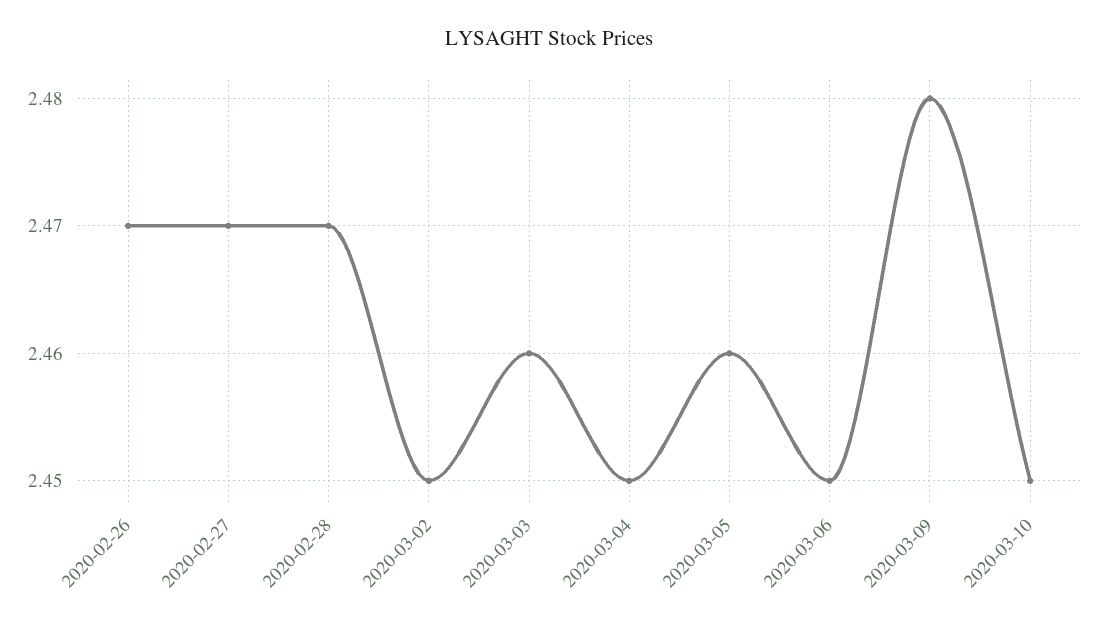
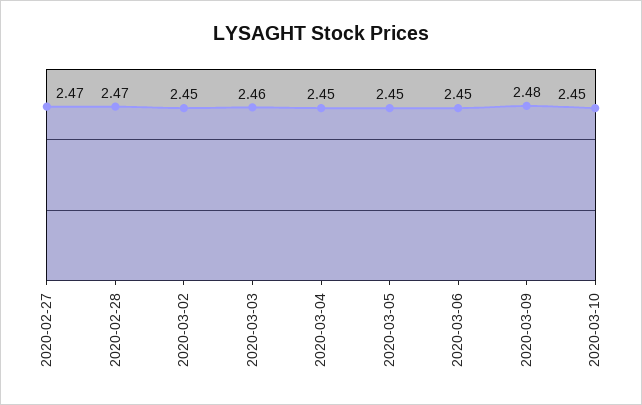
2020-02-26: 2.47 -> none
2020-03-05: 2.46 -> 2.45

